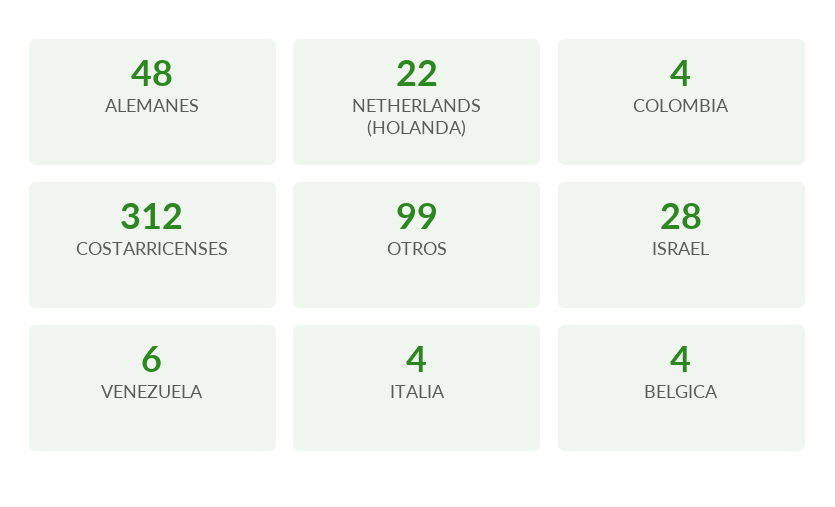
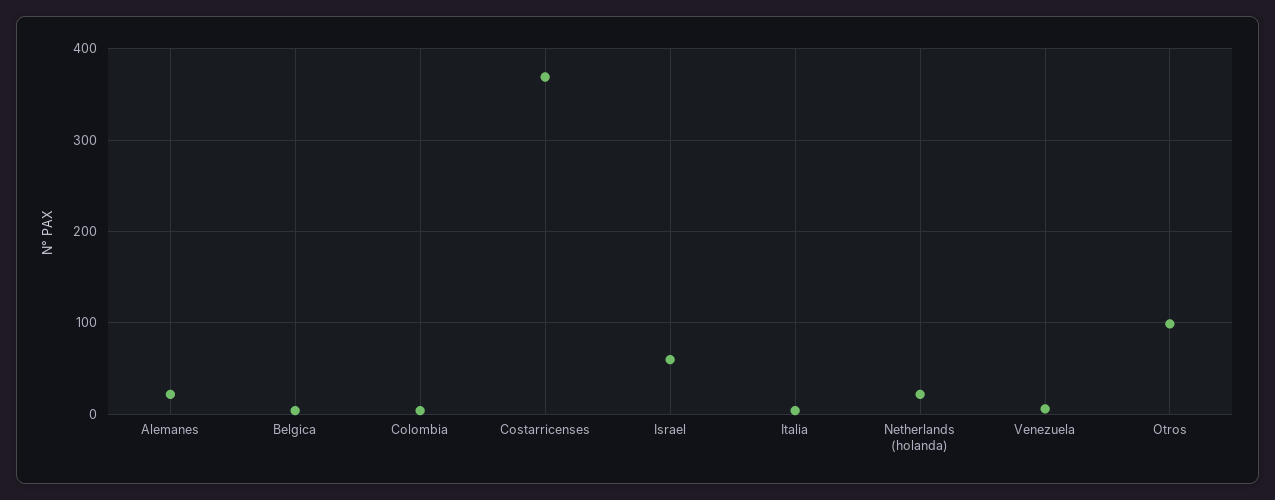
ALEMANES: 48 -> 20
COSTARRICENSES: 312 -> 370
ISRAEL: 28 -> 60

